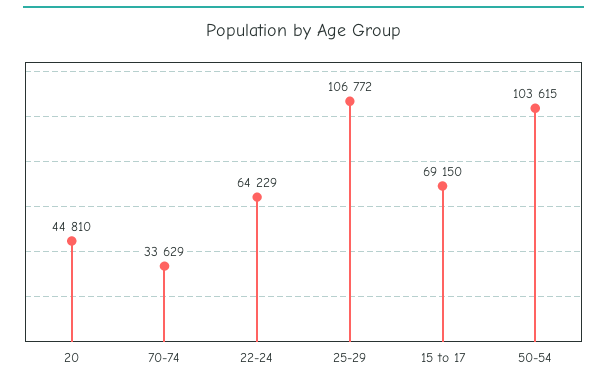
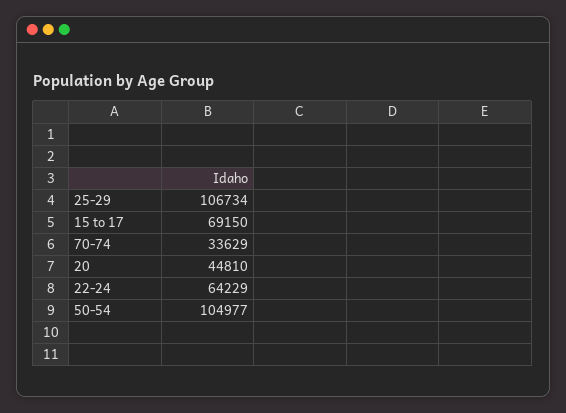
25-29: 106772 -> 106734
50-54: 103615 -> 104977

